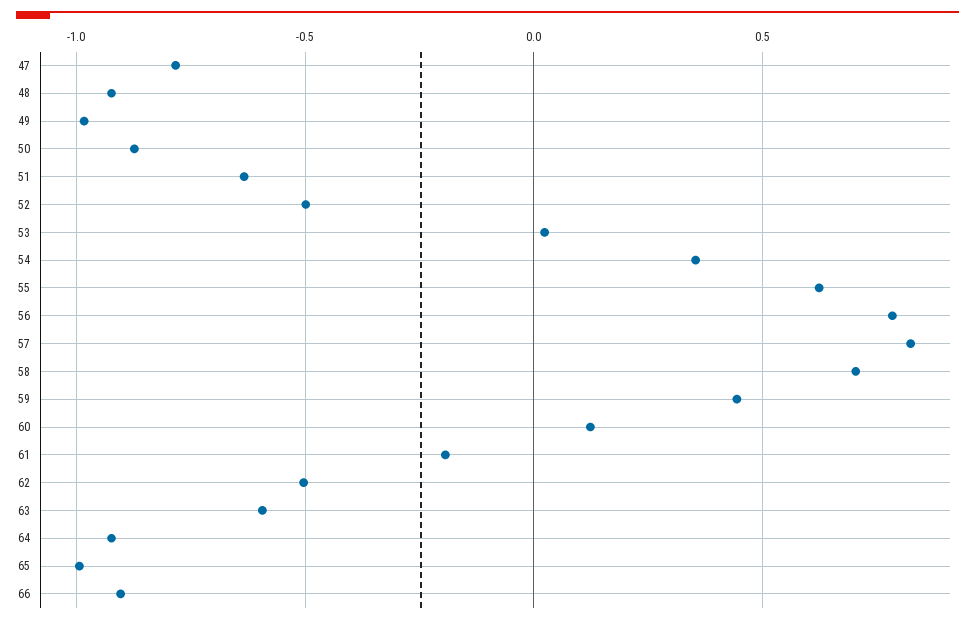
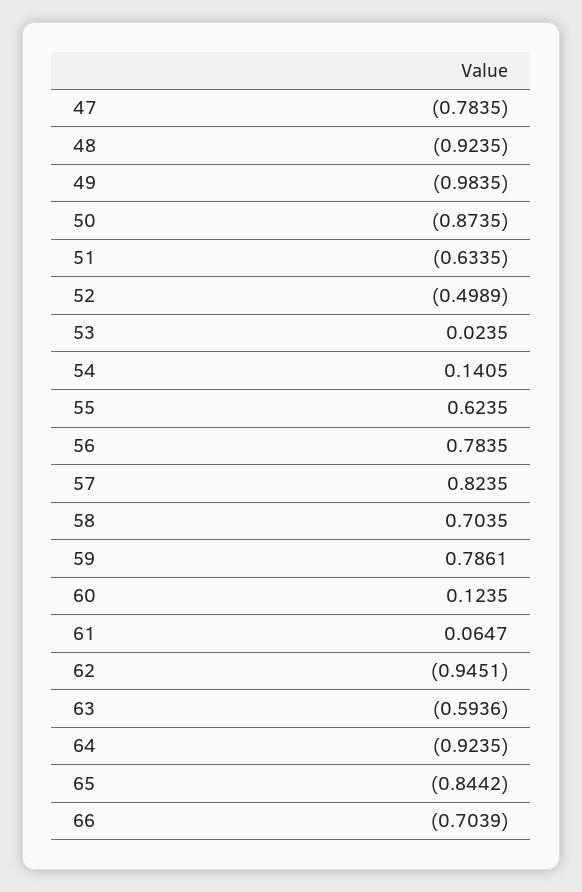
54: 0.35 -> 0.1405
59: 0.45 -> 0.7861
61: -0.2 -> 0.0647
62: -0.5 -> -0.9451
65: -1 -> -0.8442
66: -0.9 -> -0.7039

